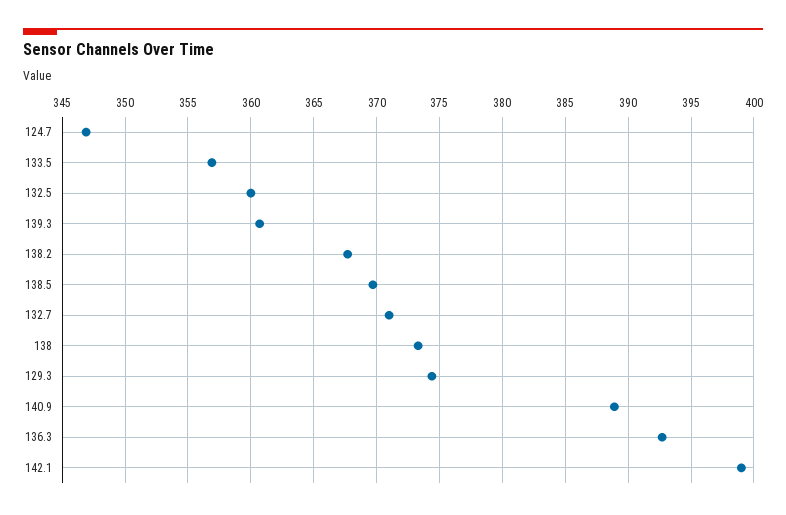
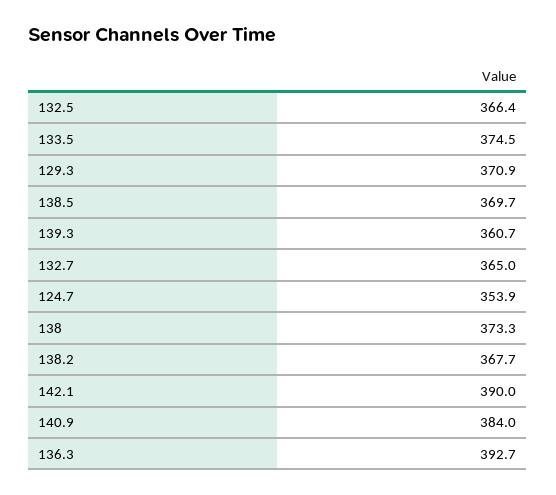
124.7: 347 -> 353.9
133.5: 357 -> 374.5
132.5: 360 -> 366.4
132.7: 371 -> 365
129.3: 374.5 -> 370.9
140.9: 389 -> 384
142.1: 399 -> 390

